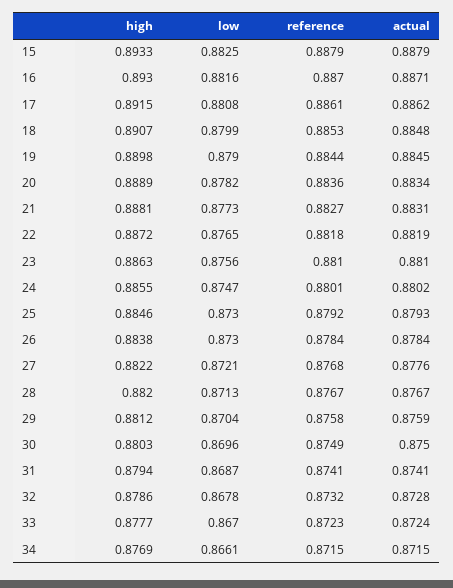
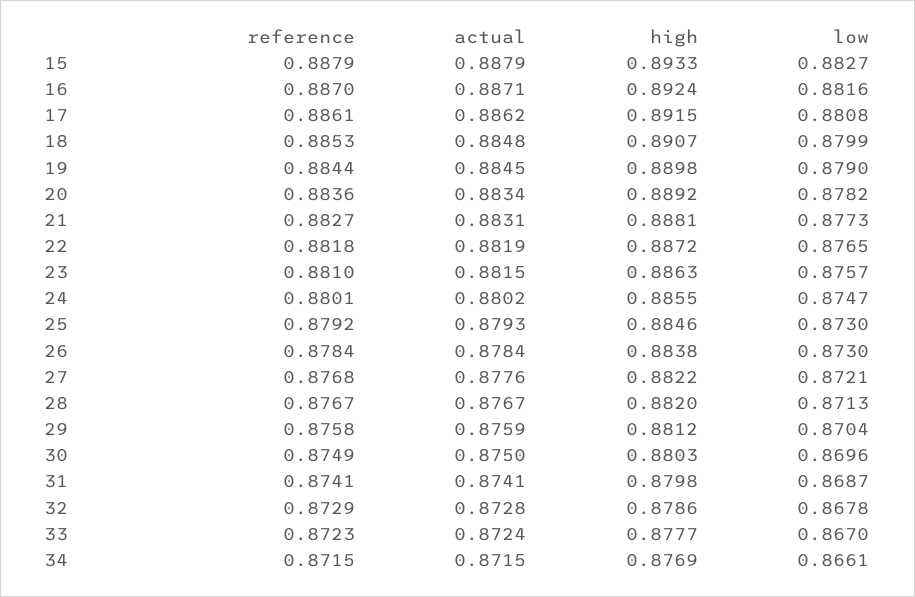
low, 15: 0.8825 -> 0.8827
high, 16: 0.893 -> 0.8924
high, 20: 0.8889 -> 0.8892
low, 23: 0.8756 -> 0.8757
actual, 23: 0.881 -> 0.8815
high, 31: 0.8794 -> 0.8798
reference, 32: 0.8732 -> 0.8729

